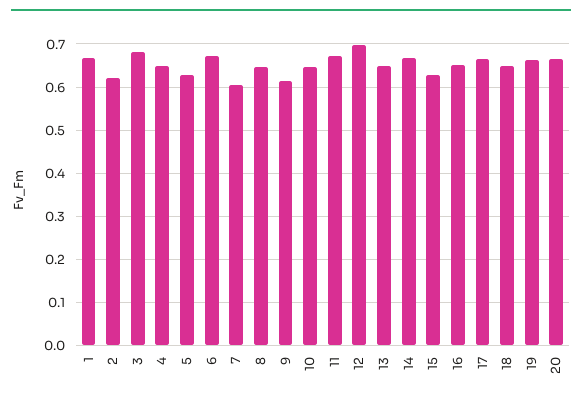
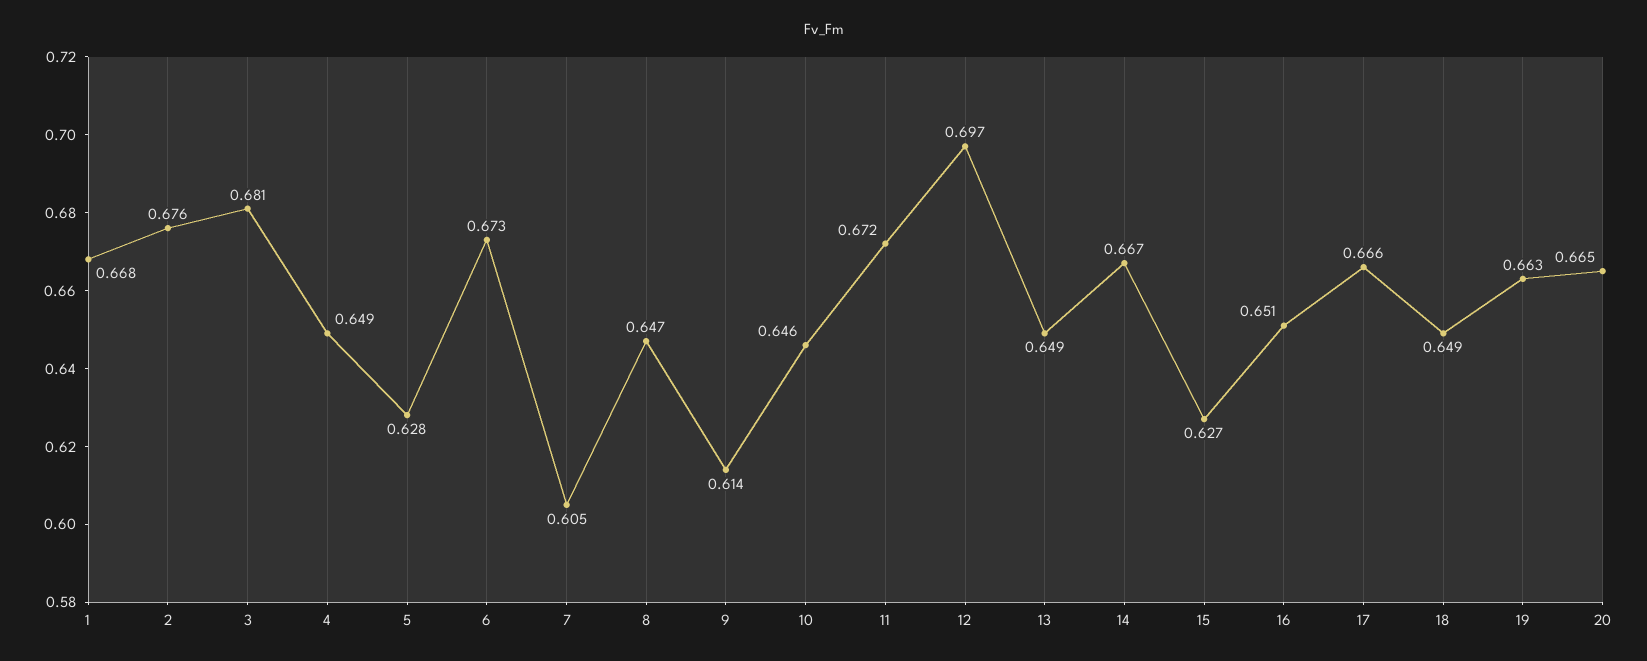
2: 0.62 -> 0.676

